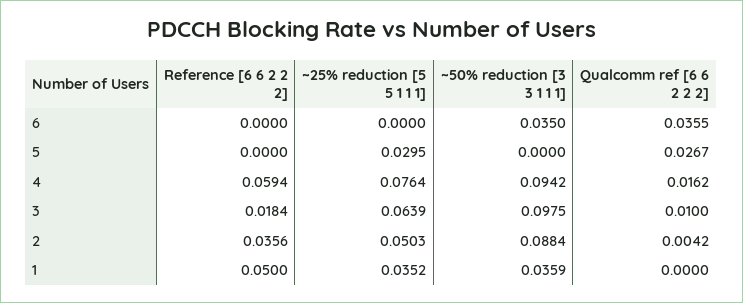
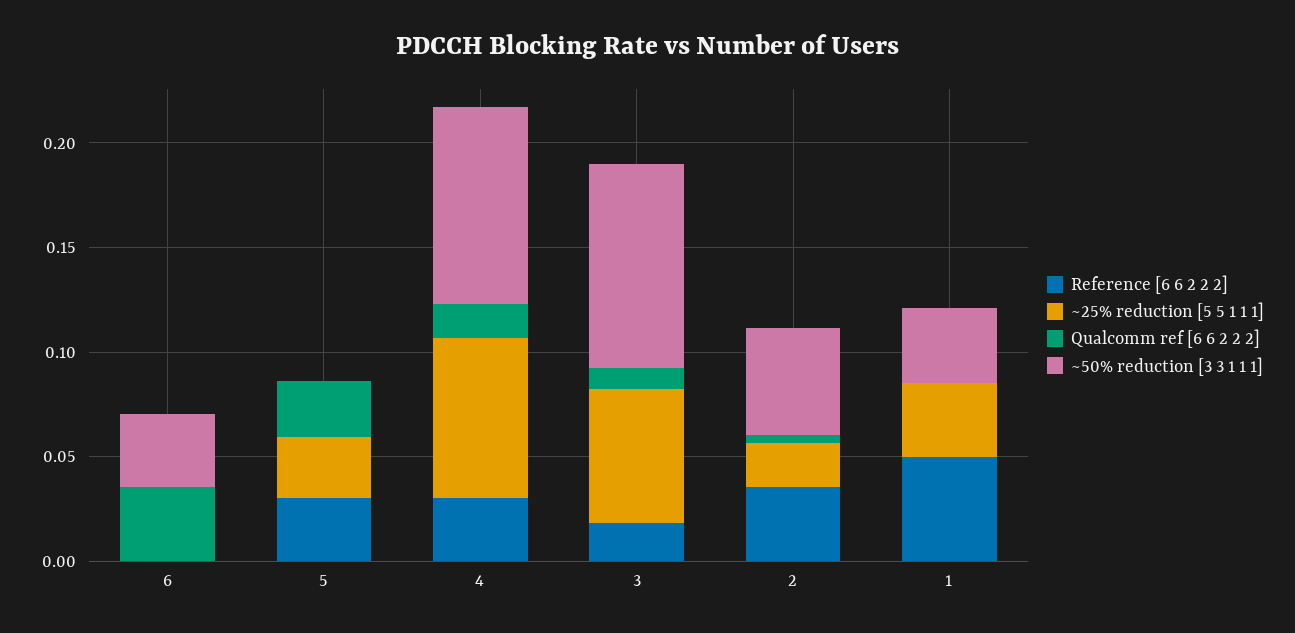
Reference [6 6 2 2 2], 5: 0 -> 0.03
Reference [6 6 2 2 2], 4: 0.0594 -> 0.03
~25% reduction [5 5 1 1 1], 2: 0.0503 -> 0.02
~50% reduction [3 3 1 1 1], 2: 0.0884 -> 0.05

